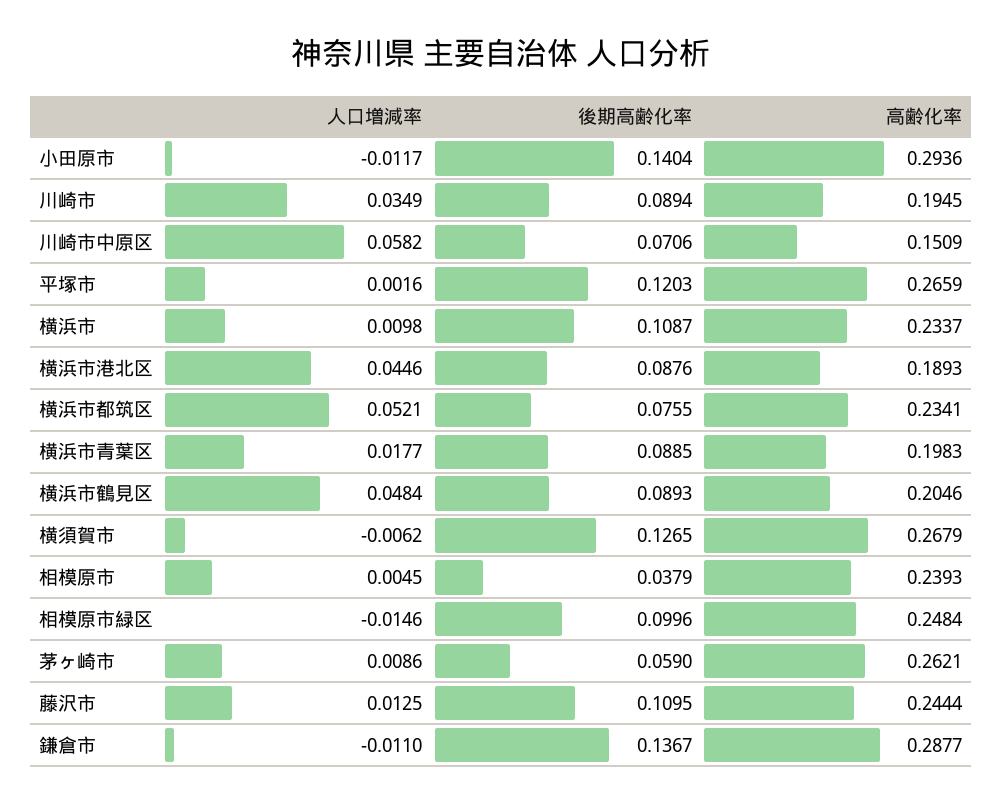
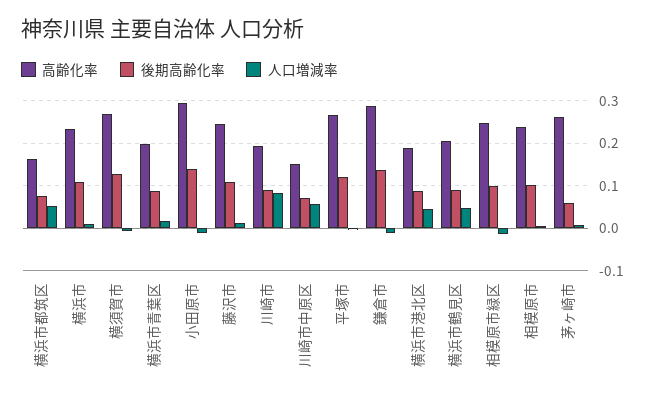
人口増減率, 川崎市: 0.0349 -> 0.08
高齢化率, 横浜市都筑区: 0.2341 -> 0.16
後期高齢化率, 相模原市: 0.0379 -> 0.1

